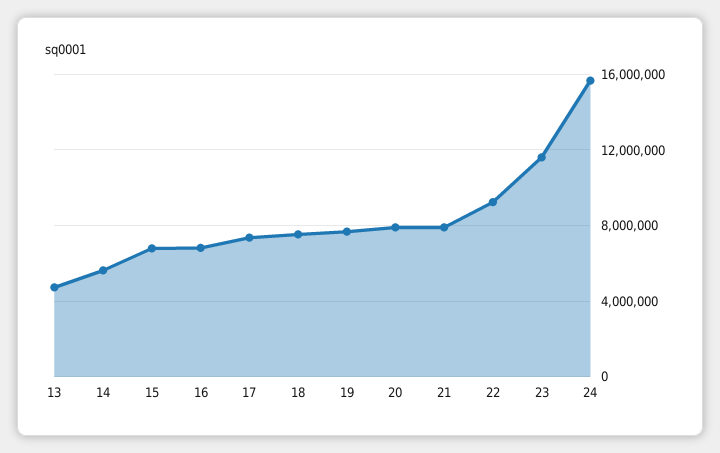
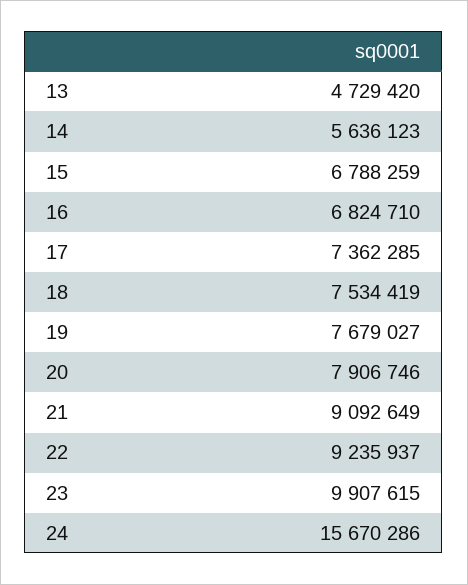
21: 8000000 -> 9092649
23: 11500000 -> 9907615

